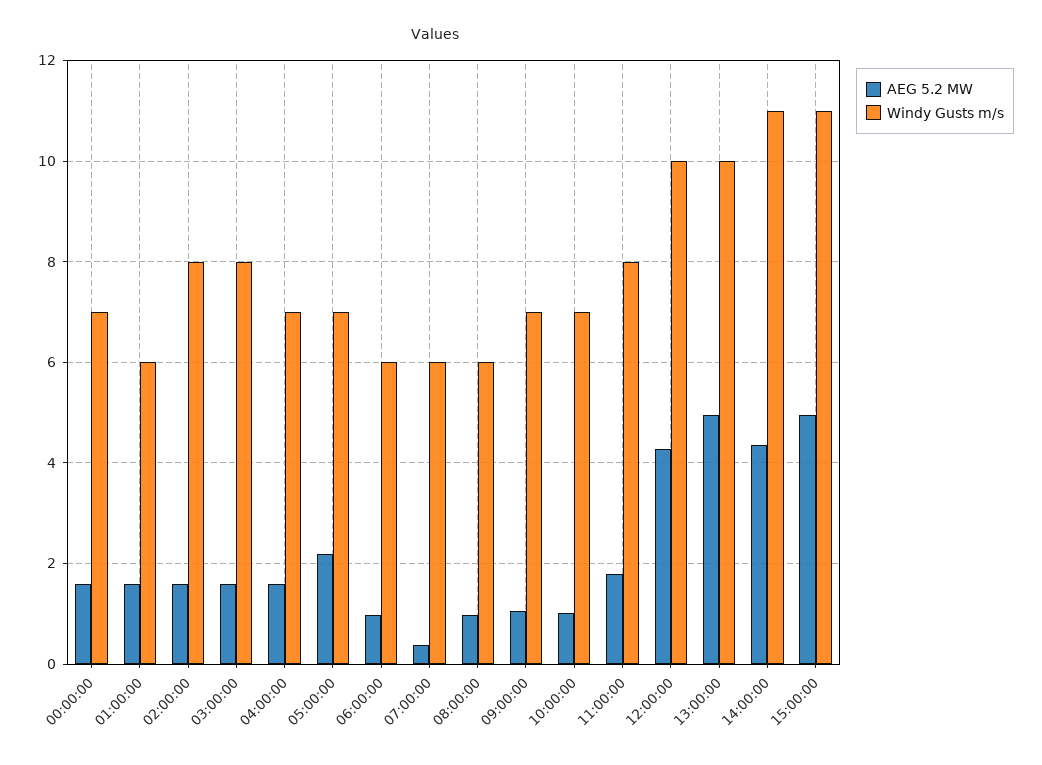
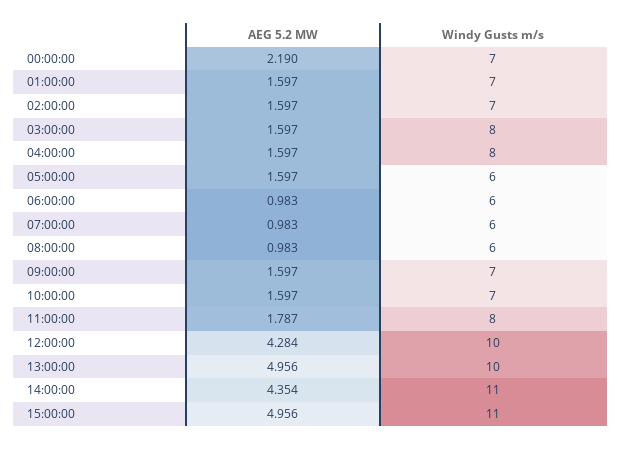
AEG 5.2 MW, 00:00:00: 1.6 -> 2.19
Windy Gusts m/s, 01:00:00: 6 -> 7
Windy Gusts m/s, 02:00:00: 8 -> 7
Windy Gusts m/s, 04:00:00: 7 -> 8
AEG 5.2 MW, 05:00:00: 2.2 -> 1.597
Windy Gusts m/s, 05:00:00: 7 -> 6
AEG 5.2 MW, 07:00:00: 0.4 -> 0.983
AEG 5.2 MW, 09:00:00: 1 -> 1.597
AEG 5.2 MW, 10:00:00: 1 -> 1.597

